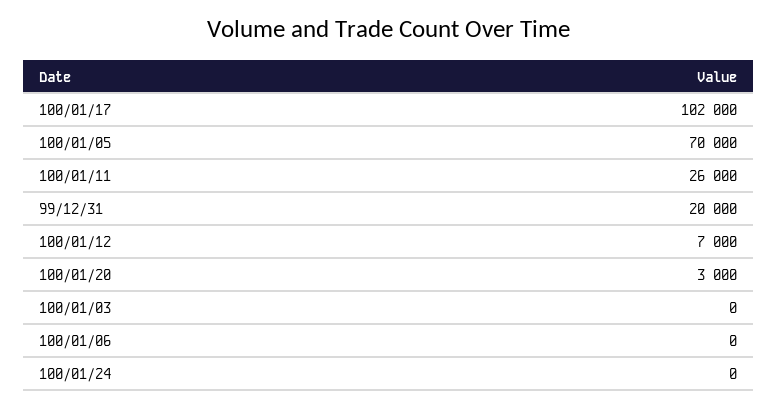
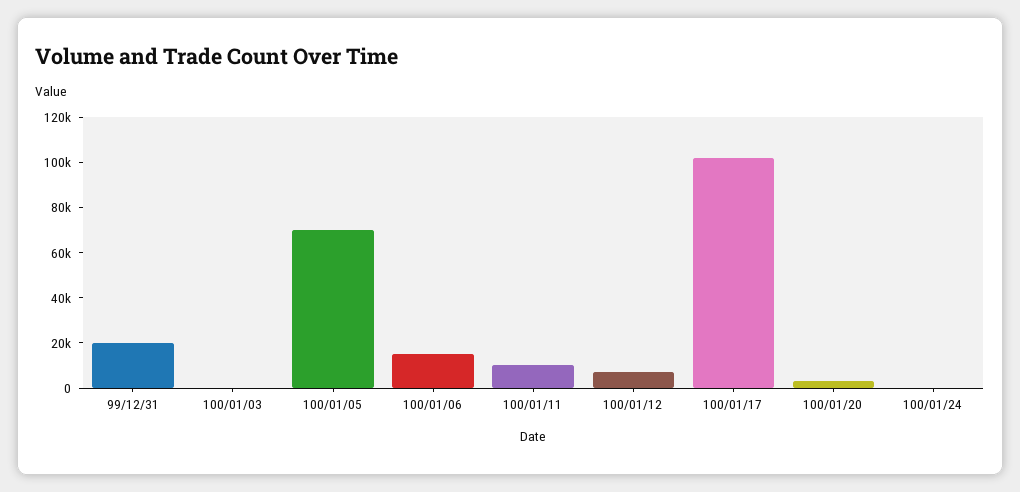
100/01/11: 26000 -> 10000
100/01/06: 0 -> 15000

